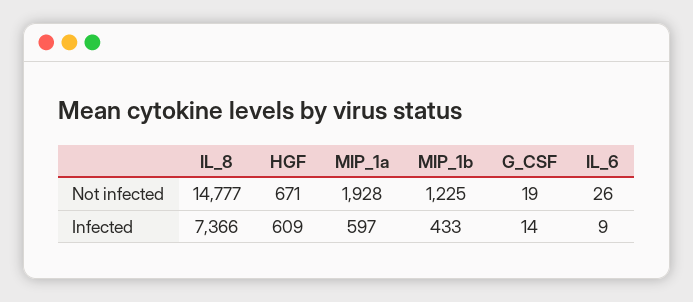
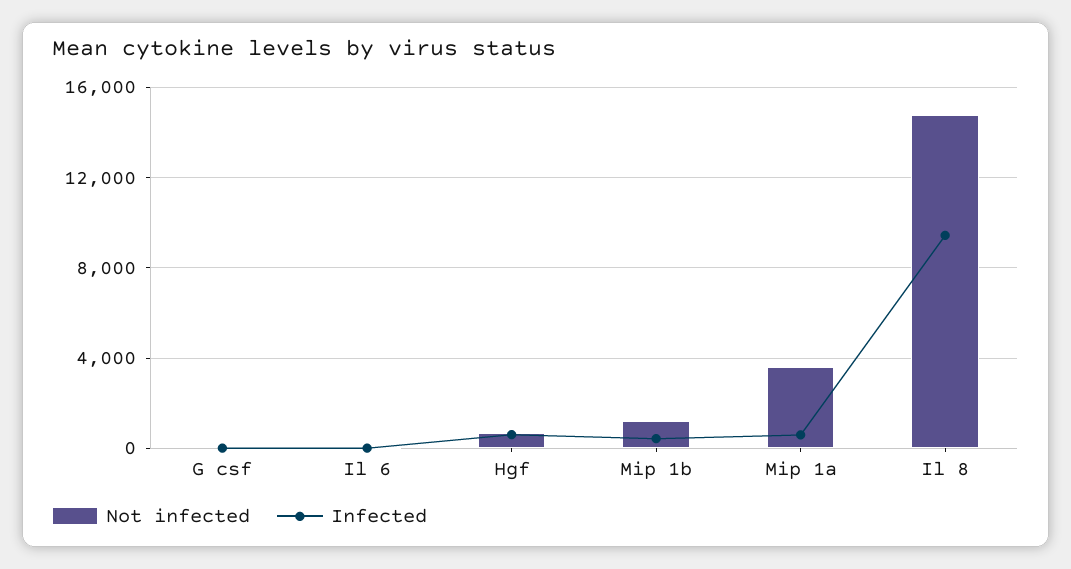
Not infected, MIP_1a: 1928 -> 3500
Infected, IL_8: 7366 -> 9500

